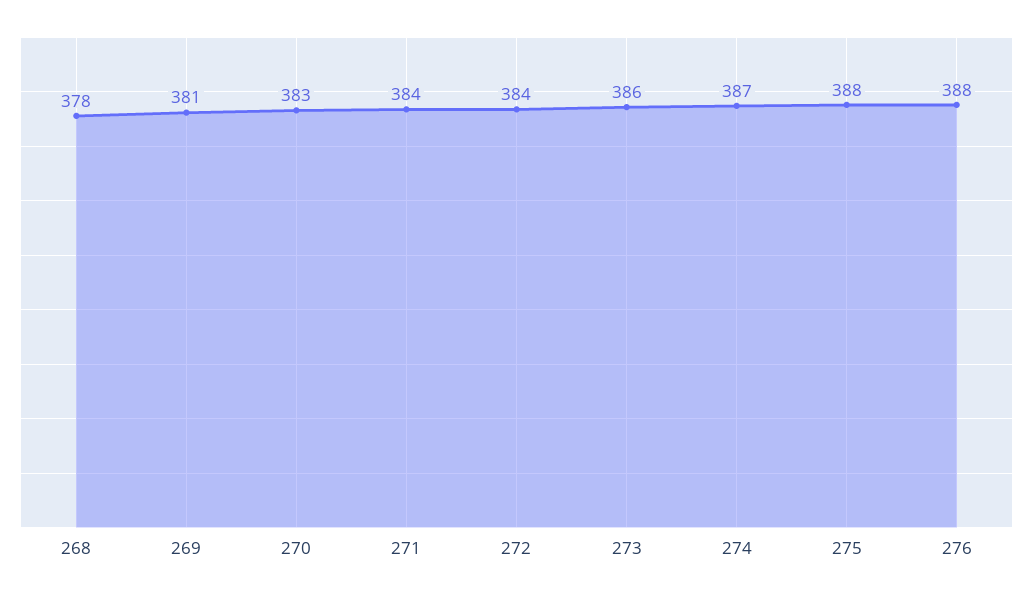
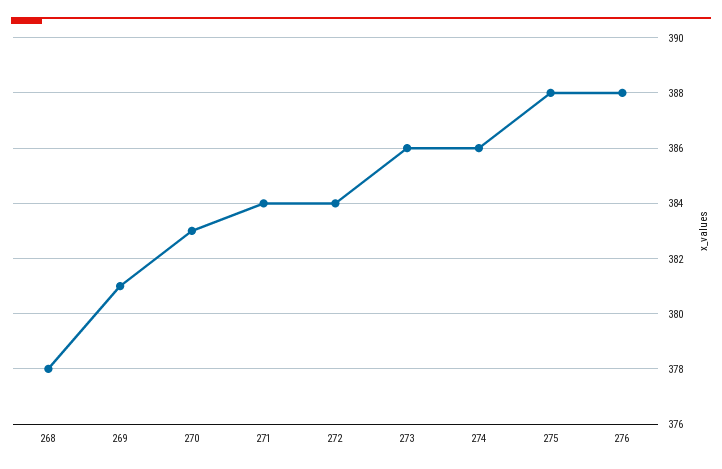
274: 387 -> 386

